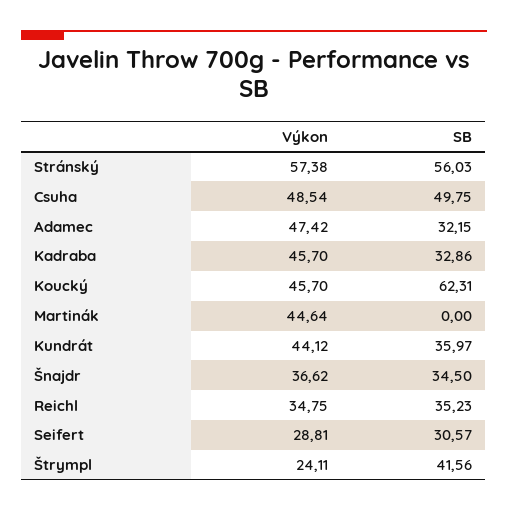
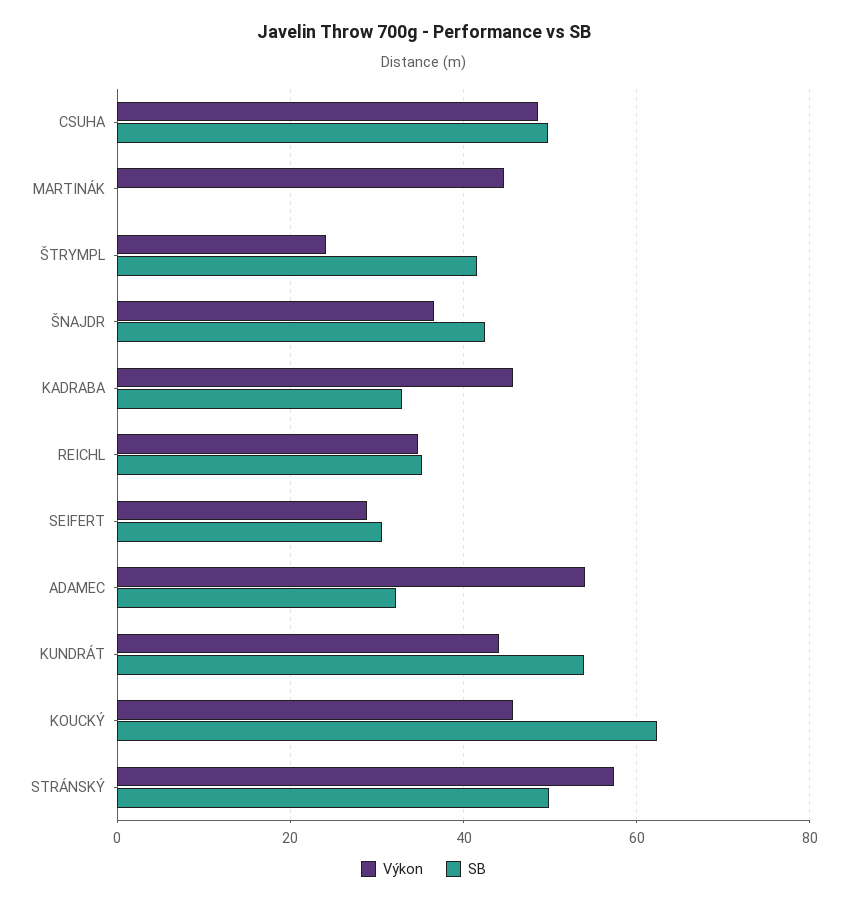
SB, Stránský: 56.03 -> 50
Výkon, Adamec: 47.42 -> 54
SB, Kundrát: 35.97 -> 54
SB, Šnajdr: 34.5 -> 42

